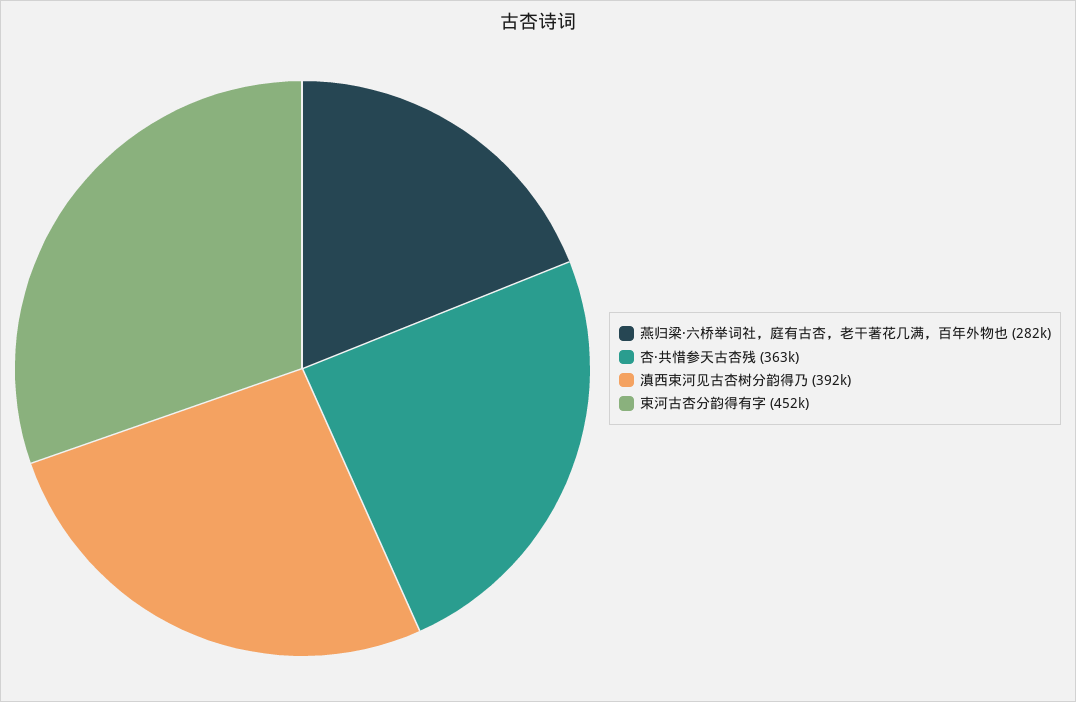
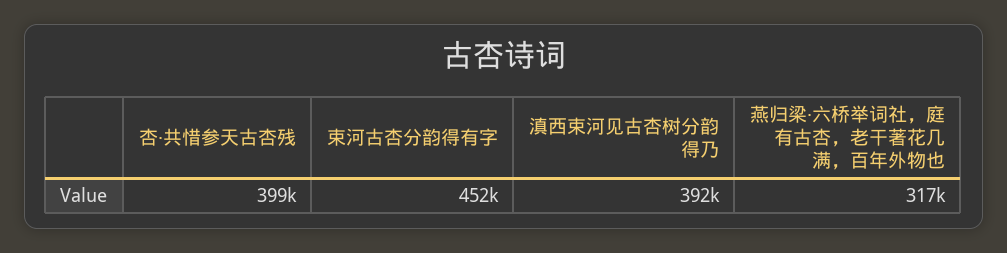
燕归梁·六桥举词社，庭有古杏，老干著花几满，百年外物也: 282000 -> 317000
杏·共惜参天古杏残: 363000 -> 399000

